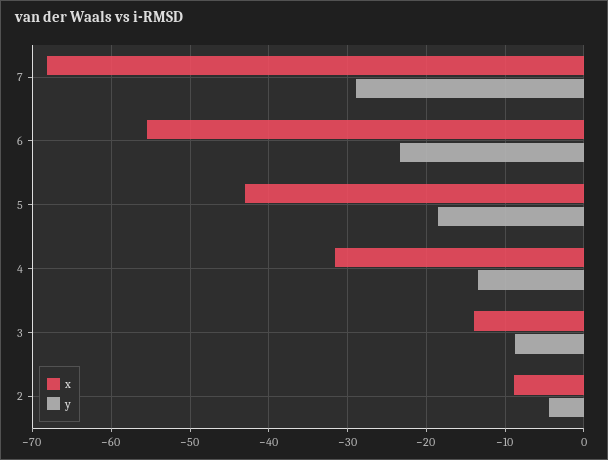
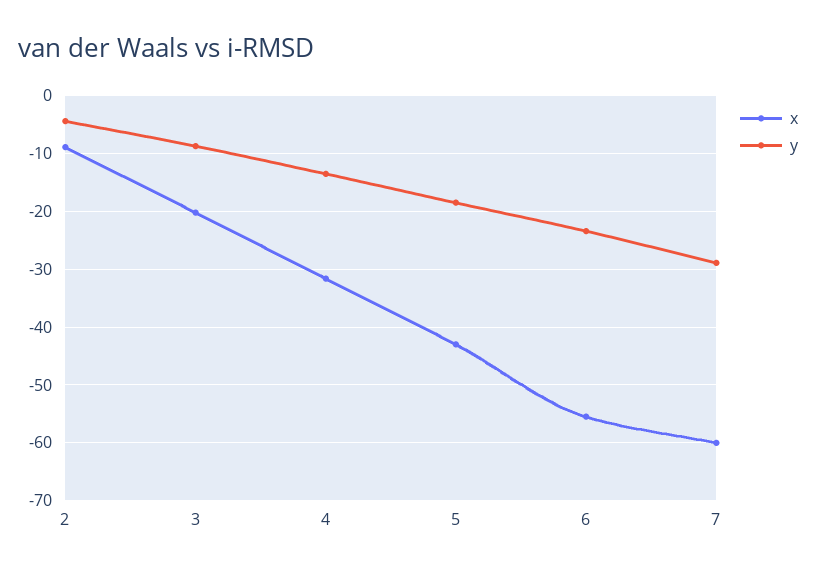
x, 7: -68 -> -60
x, 3: -14 -> -20

